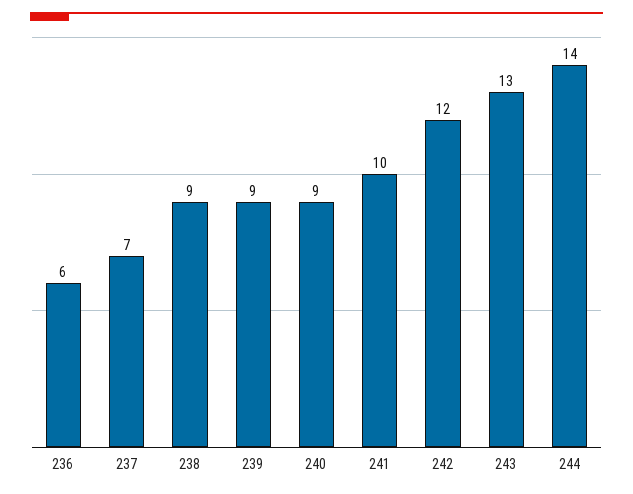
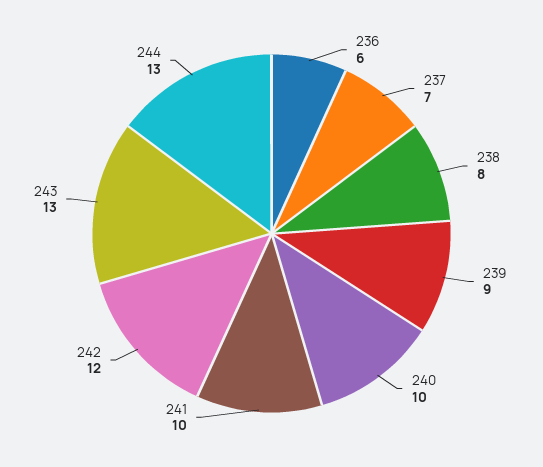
238: 9 -> 8
240: 9 -> 10
244: 14 -> 13

